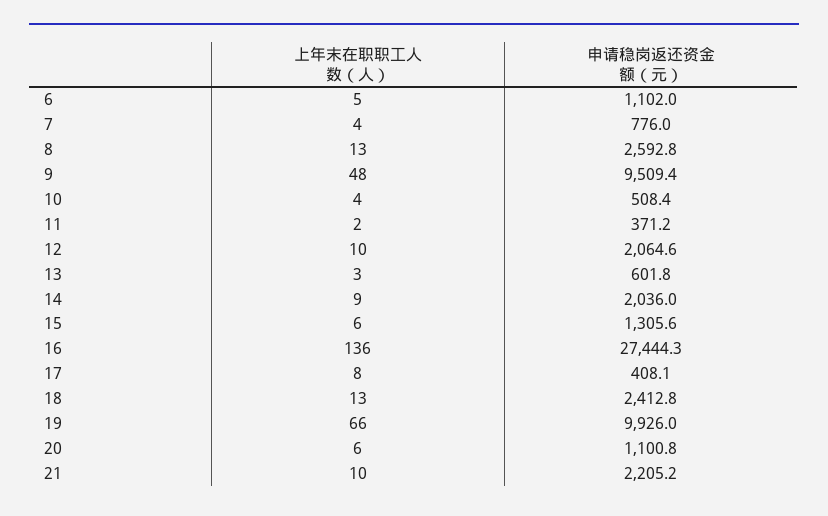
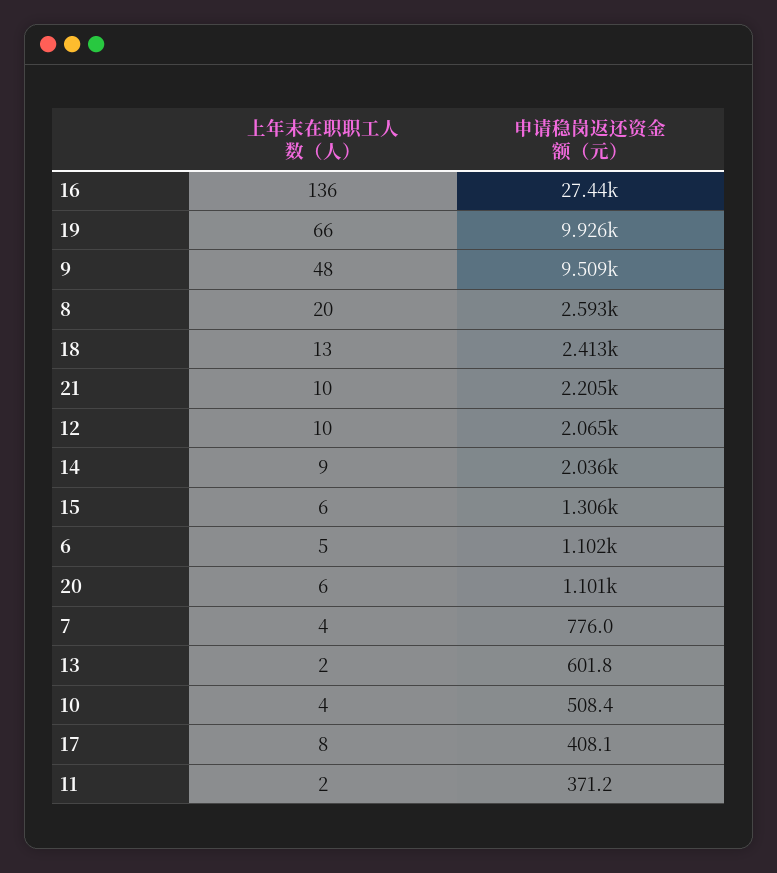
上年末在职职工人数（人）, 8: 13 -> 20
上年末在职职工人数（人）, 13: 3 -> 2

